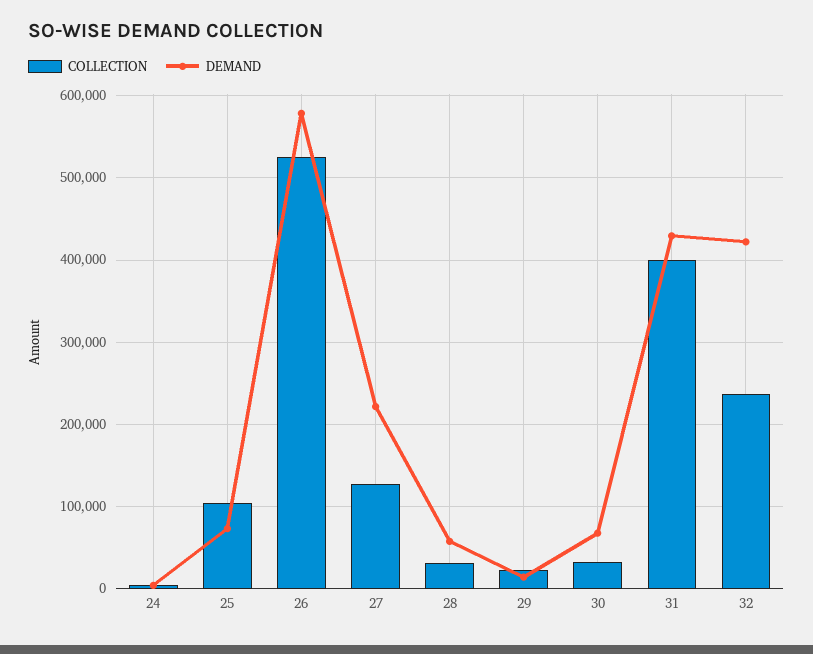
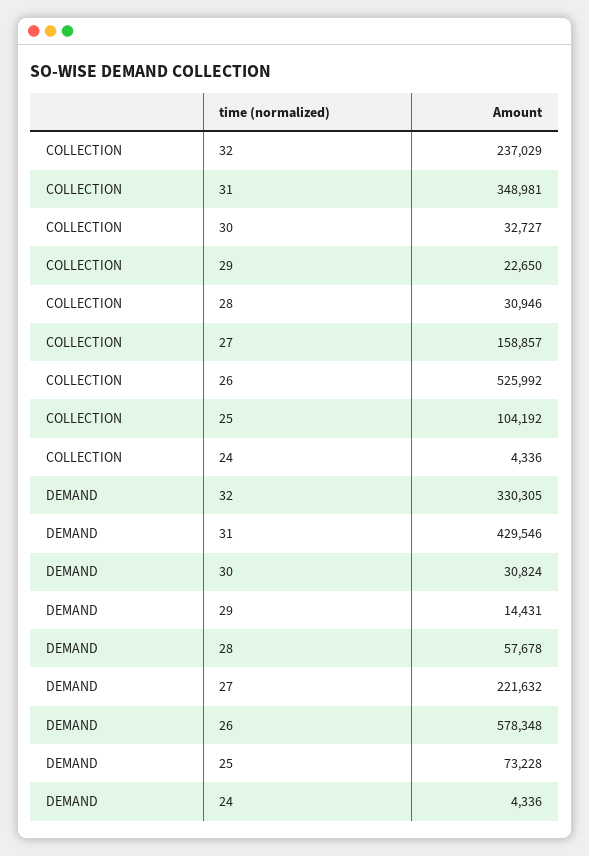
COLLECTION, 27: 130000 -> 158857
DEMAND, 30: 70000 -> 30824
COLLECTION, 31: 400000 -> 348981
DEMAND, 32: 420000 -> 330305

